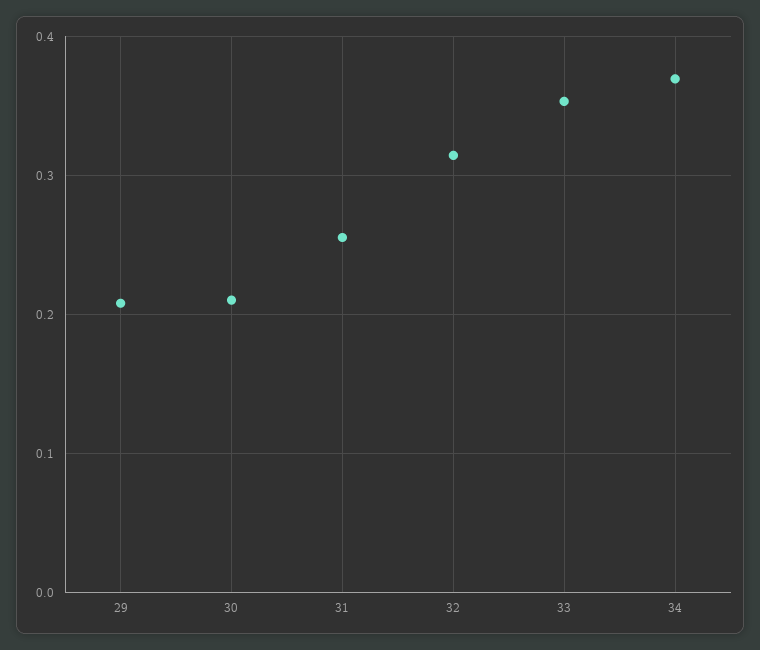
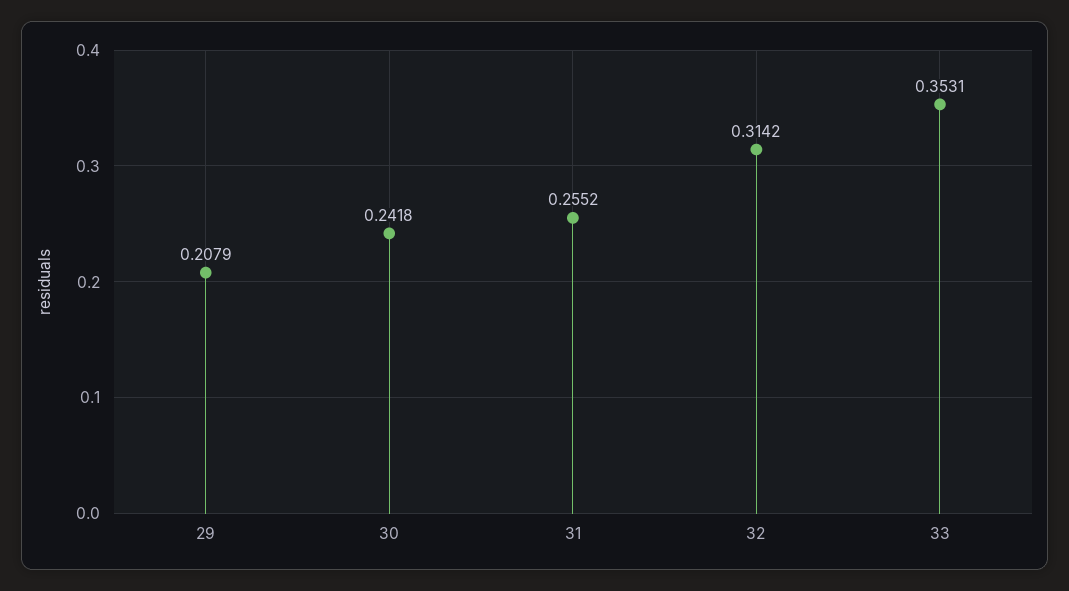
30: 0.21 -> 0.2418
34: 0.37 -> none

